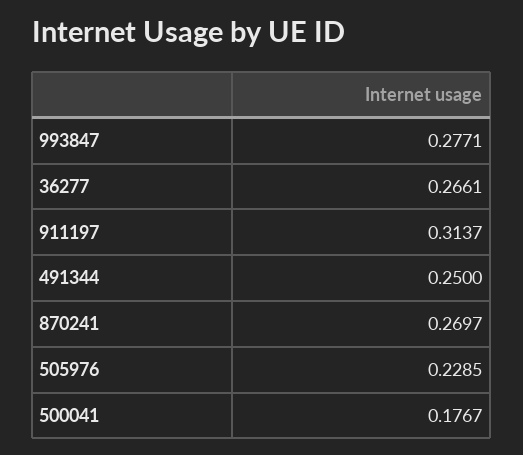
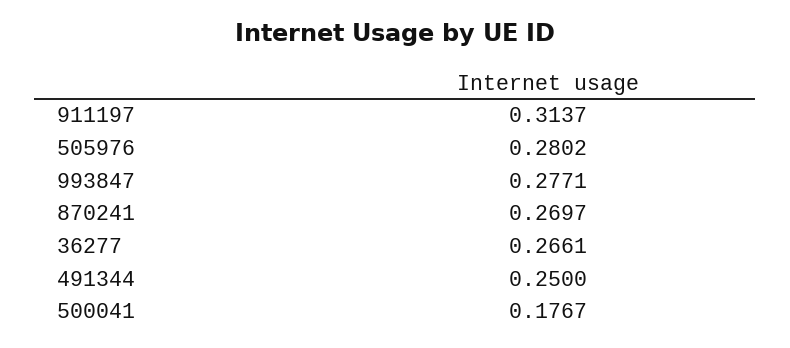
505976: 0.2285 -> 0.2802

